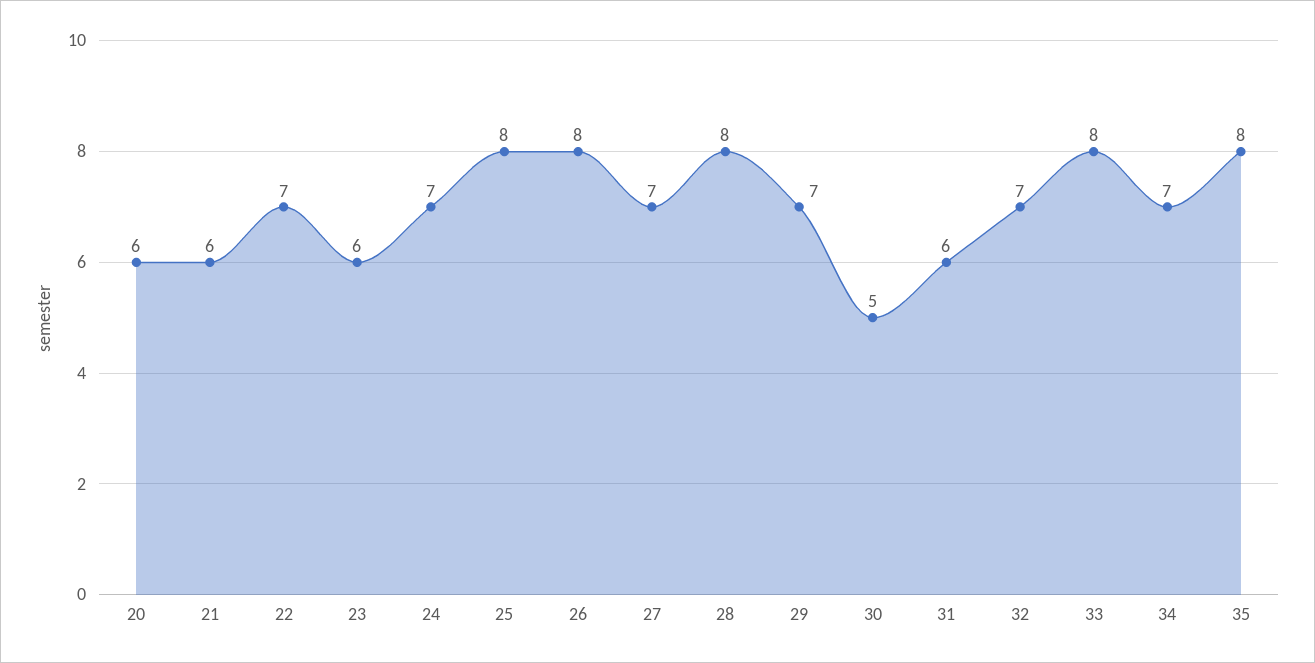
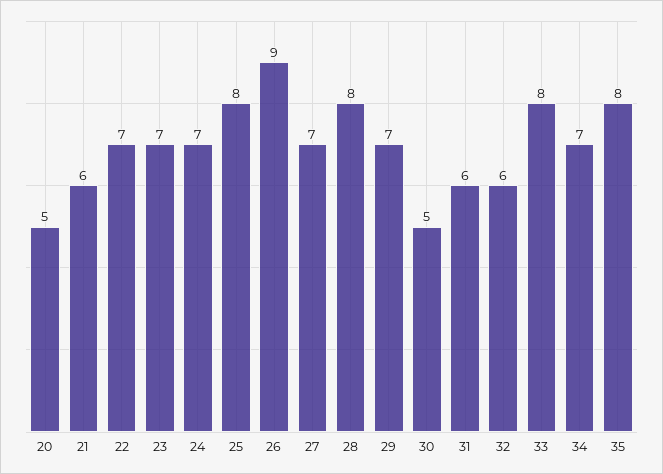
20: 6 -> 5
23: 6 -> 7
26: 8 -> 9
32: 7 -> 6

